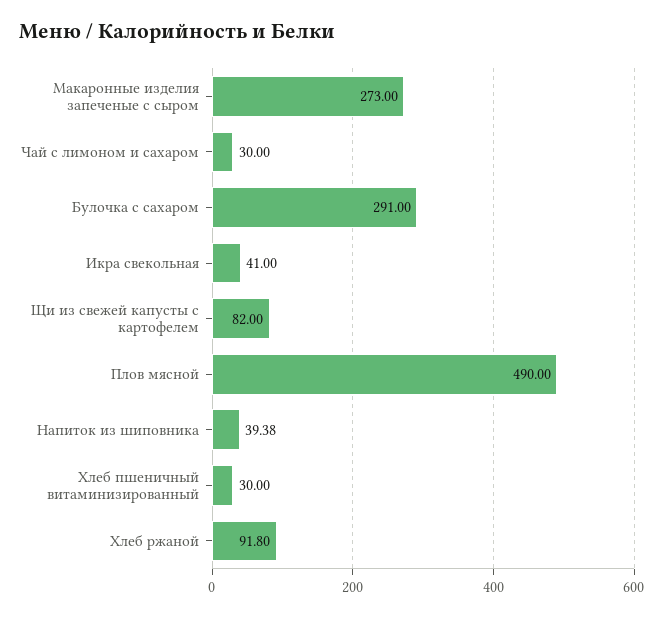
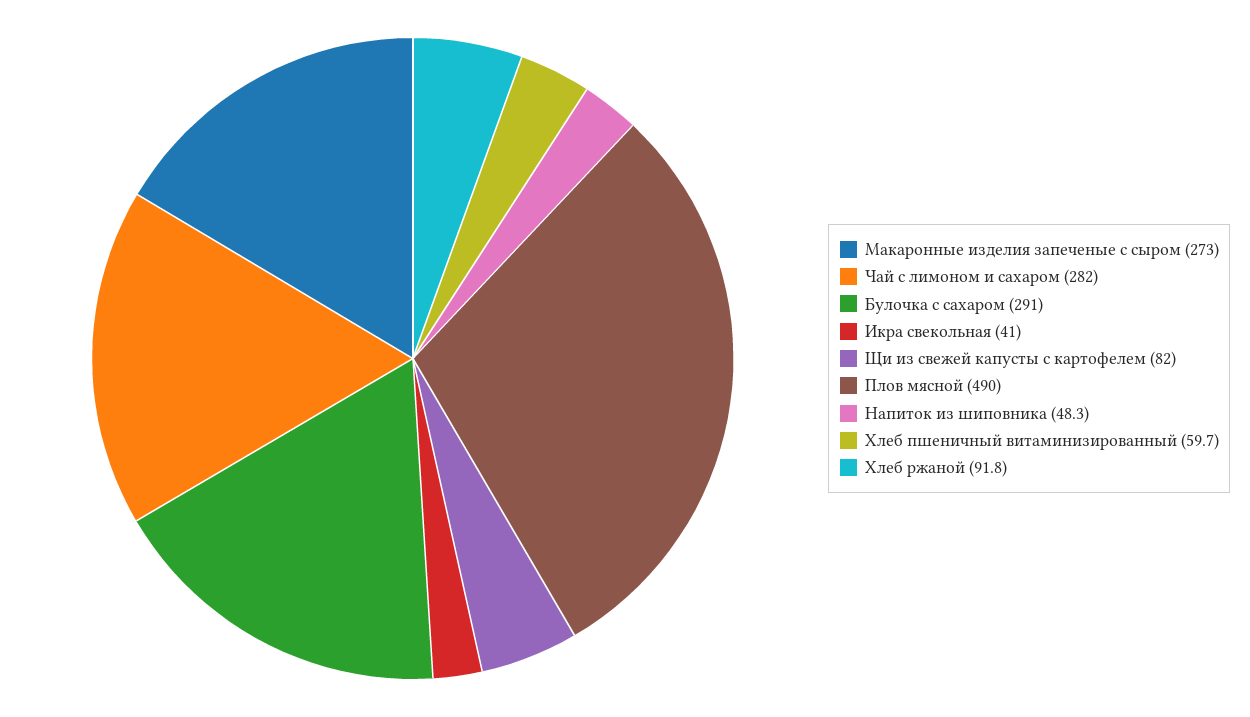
Чай с лимоном и сахаром: 30 -> 282
Напиток из шиповника: 39.38 -> 48.3
Хлеб пшеничный витаминизированный: 30 -> 59.7

